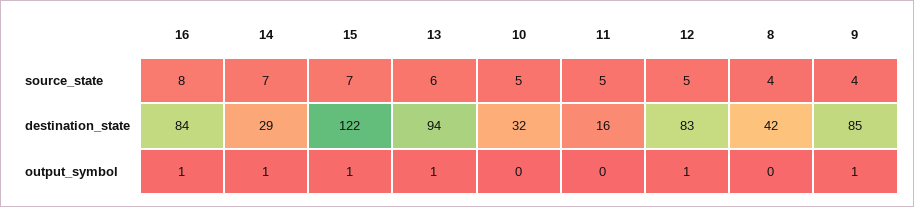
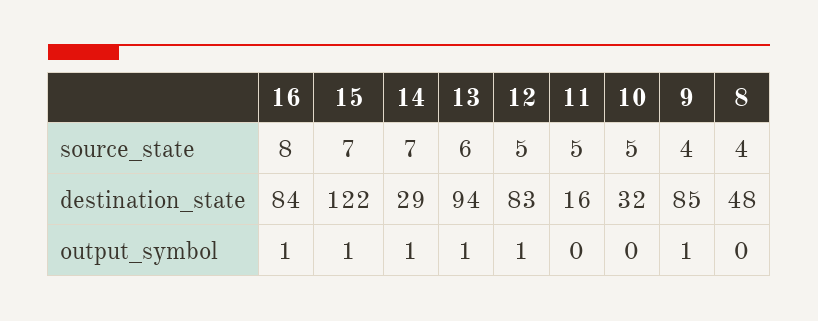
8, destination_state: 42 -> 48

